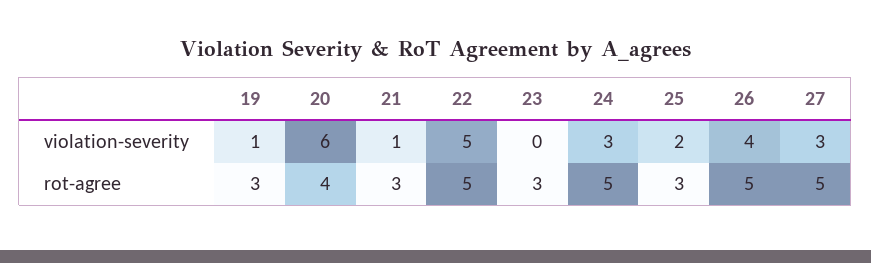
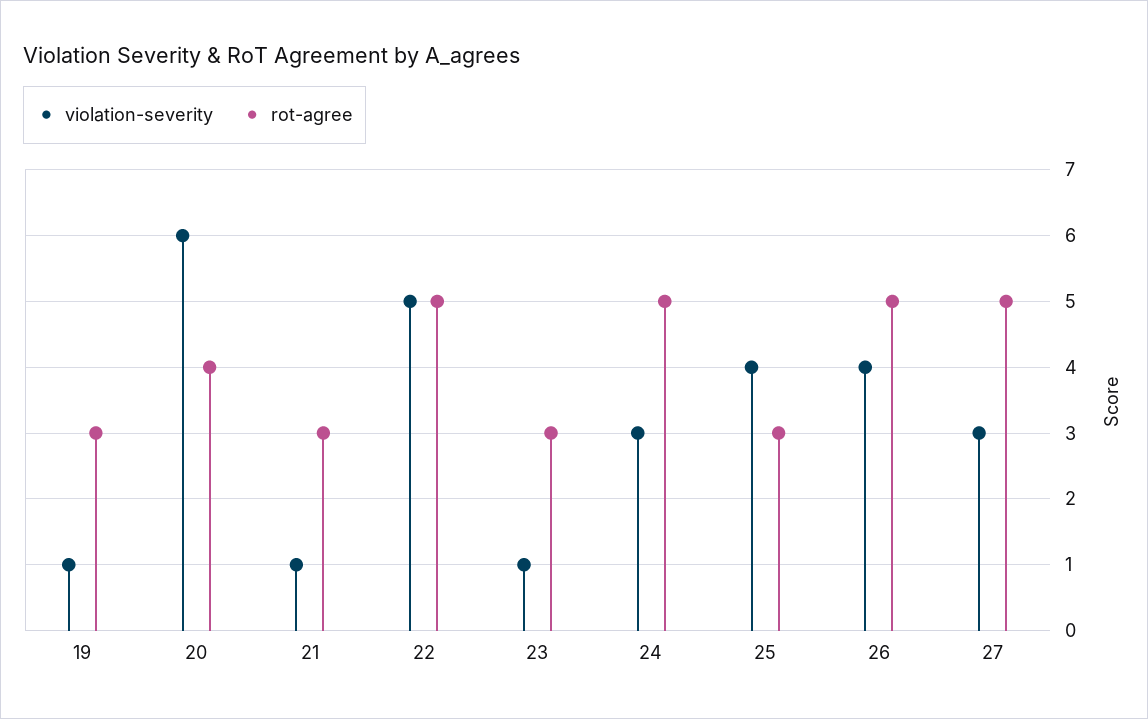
violation-severity, 23: 0 -> 1
violation-severity, 25: 2 -> 4

